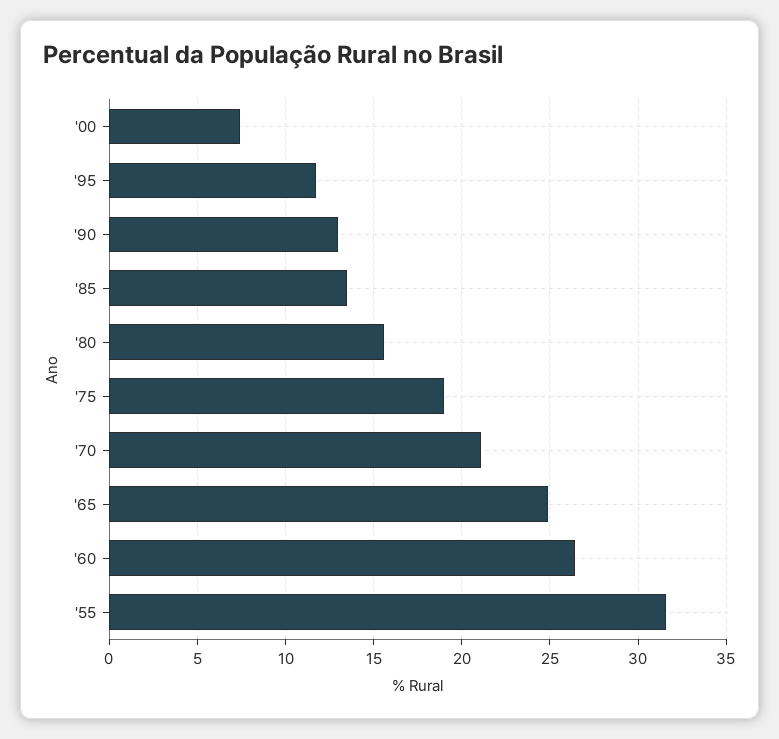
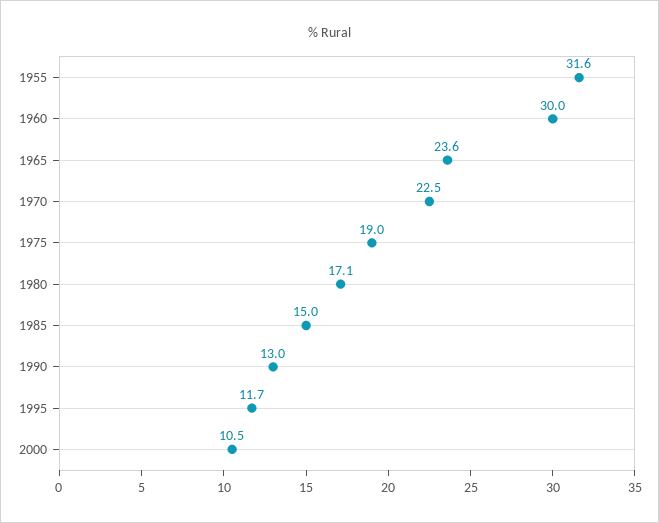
'00: 7.5 -> 10.5
'85: 13.5 -> 15
'80: 15.5 -> 17.1
'70: 21 -> 22.5
'65: 25 -> 23.6
'60: 26.5 -> 30

